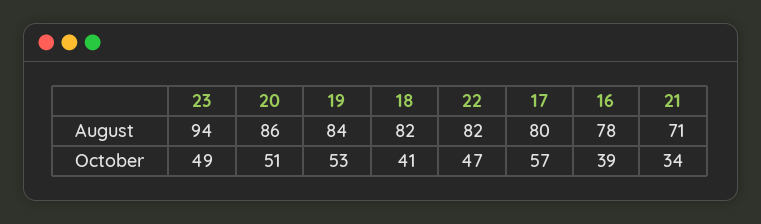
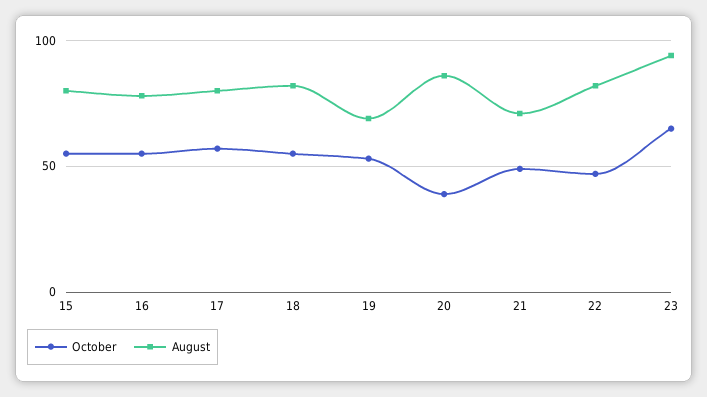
August, 19: 84 -> 70
October, 23: 49 -> 65
October, 20: 51 -> 40
October, 18: 41 -> 55
October, 16: 39 -> 55
October, 21: 34 -> 50
October, 15: none -> 55
August, 15: none -> 80

